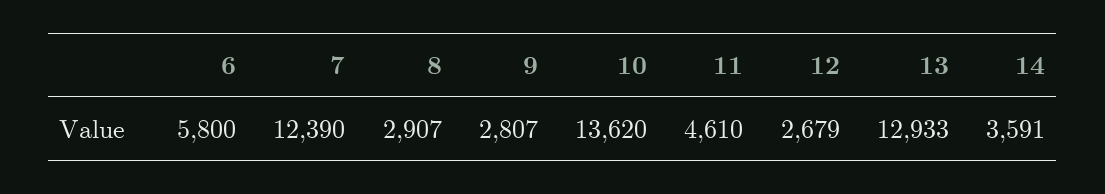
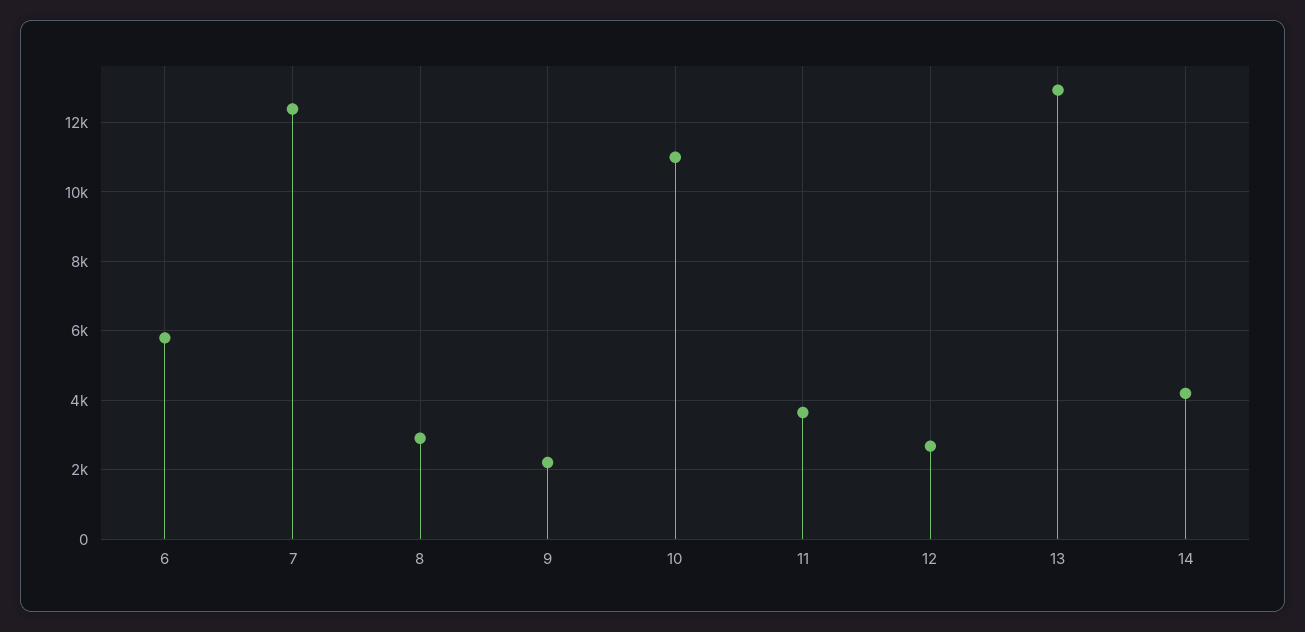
9: 2807 -> 2200
10: 13620 -> 11000
11: 4610 -> 3600
14: 3591 -> 4200

